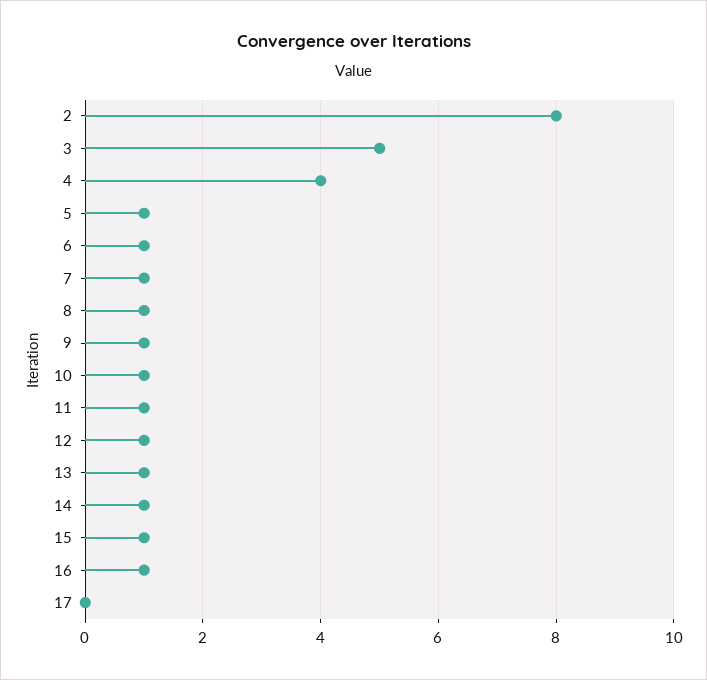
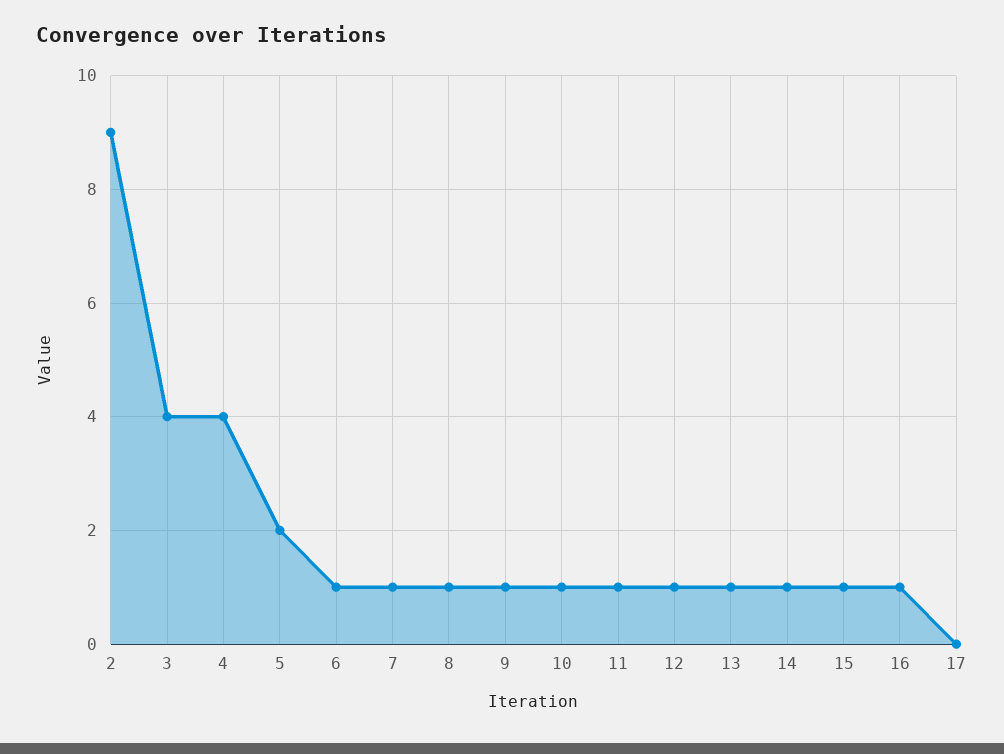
2: 8 -> 9
3: 5 -> 4
5: 1 -> 2

